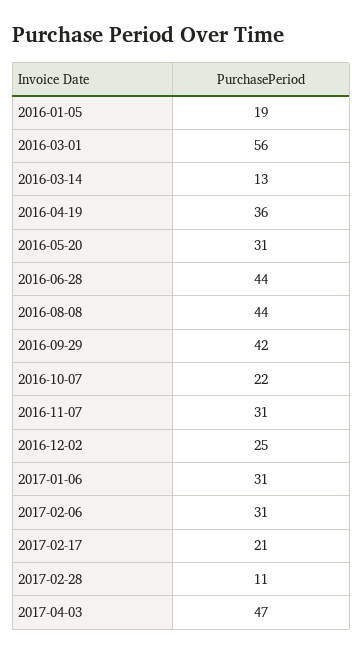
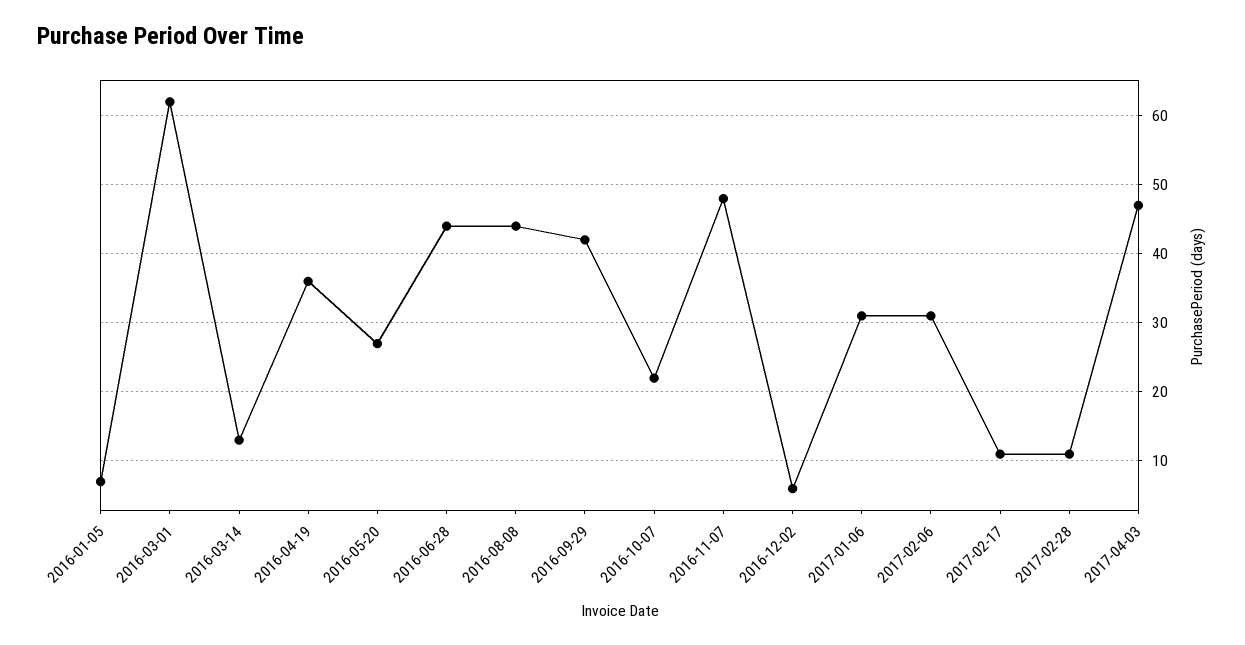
2016-01-05: 19 -> 7
2016-03-01: 56 -> 62
2016-05-20: 31 -> 27
2016-11-07: 31 -> 48
2016-12-02: 25 -> 6
2017-02-17: 21 -> 11

